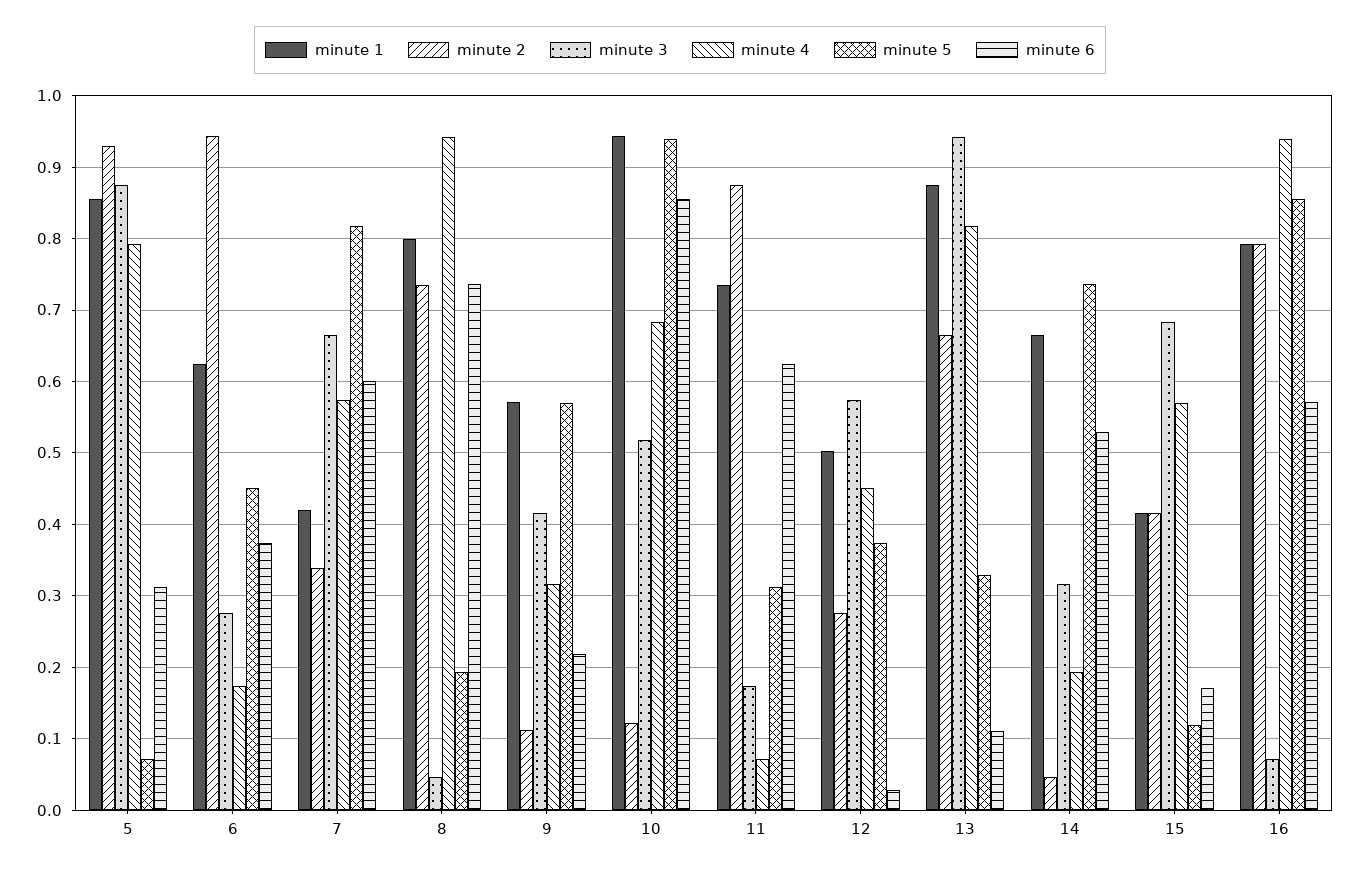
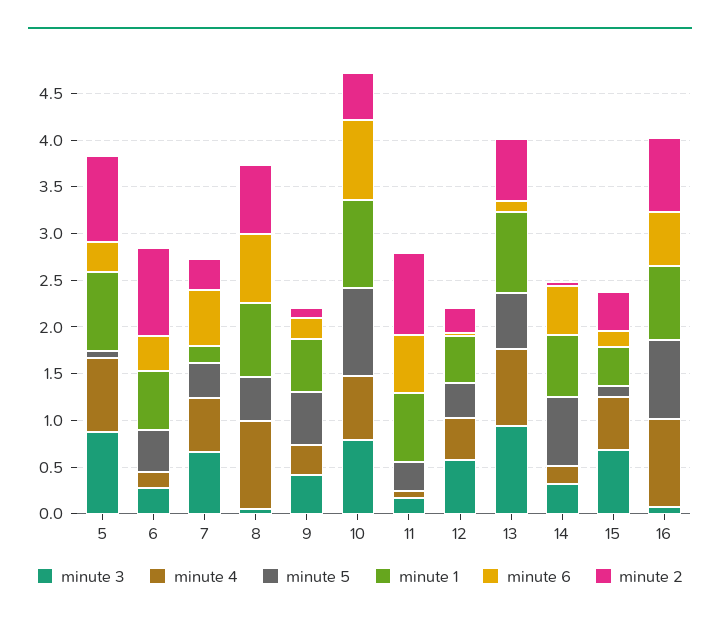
minute 1, 7: 0.42 -> 0.2
minute 5, 7: 0.82 -> 0.4
minute 5, 8: 0.19 -> 0.5
minute 2, 10: 0.12 -> 0.5
minute 3, 10: 0.52 -> 0.8
minute 5, 13: 0.33 -> 0.6

